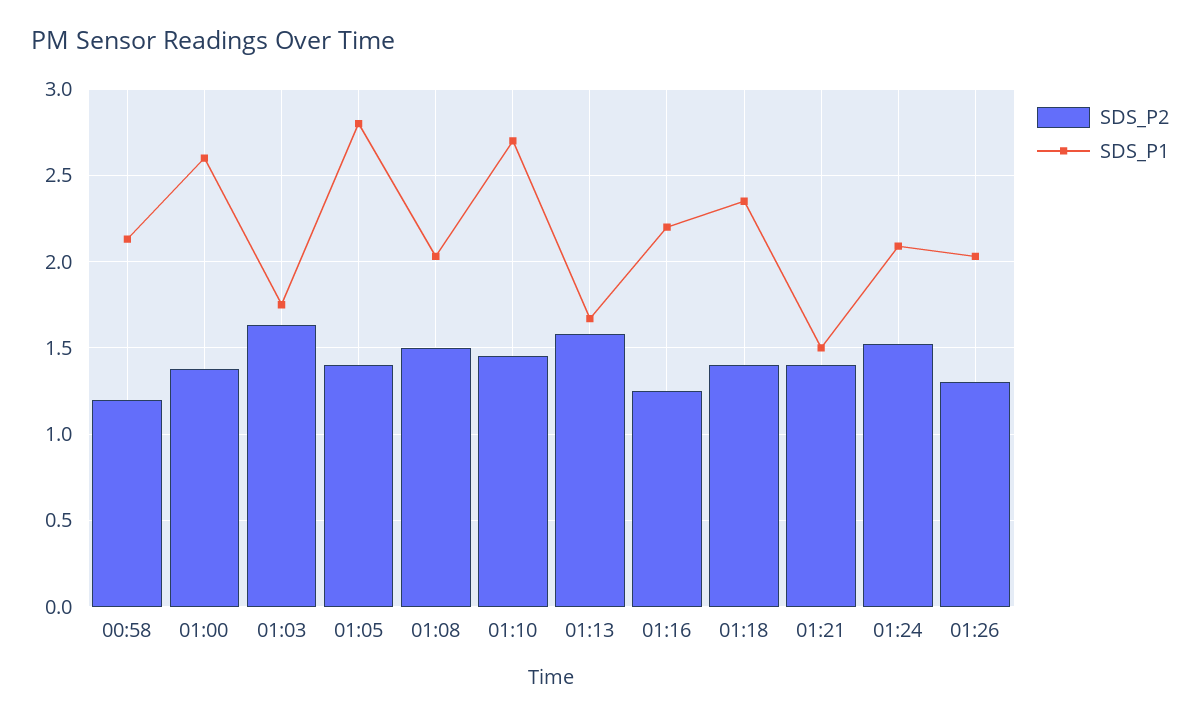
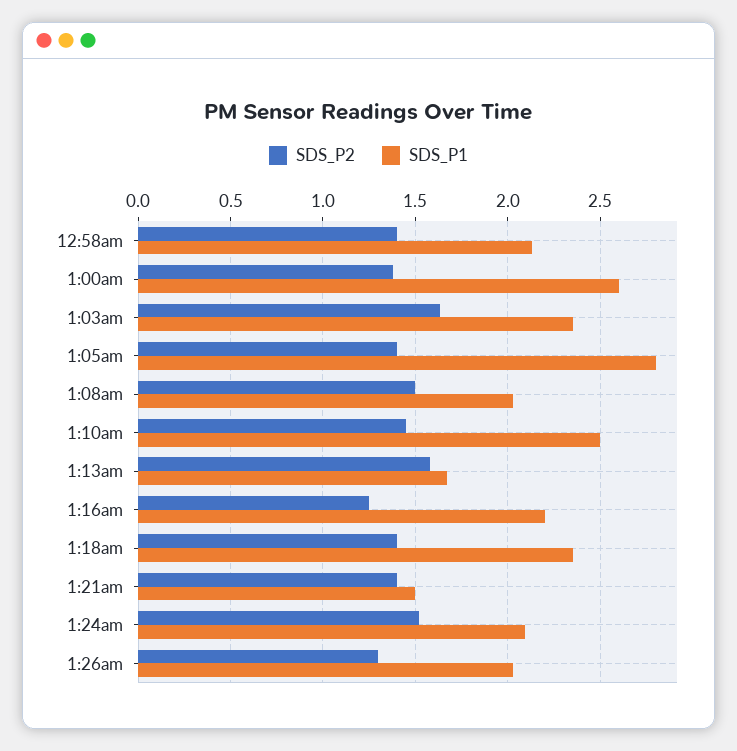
SDS_P2, 00:58: 1.2 -> 1.4
SDS_P1, 01:03: 1.75 -> 2.35
SDS_P1, 01:10: 2.7 -> 2.5

